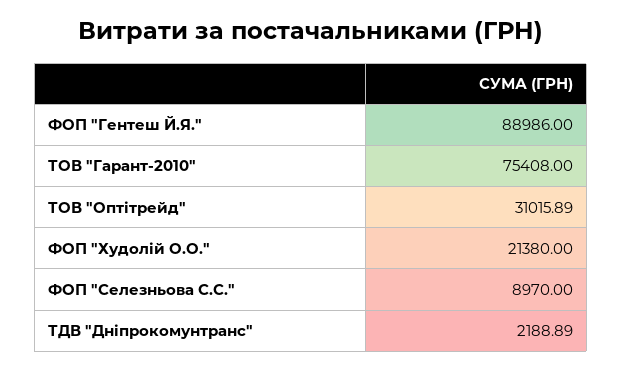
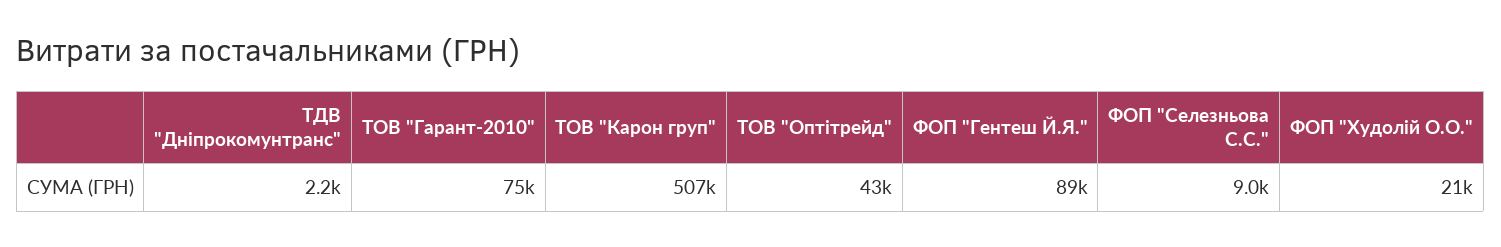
ТОВ "Оптітрейд": 31015.89 -> 43000
ТОВ "Карон груп": none -> 507000

